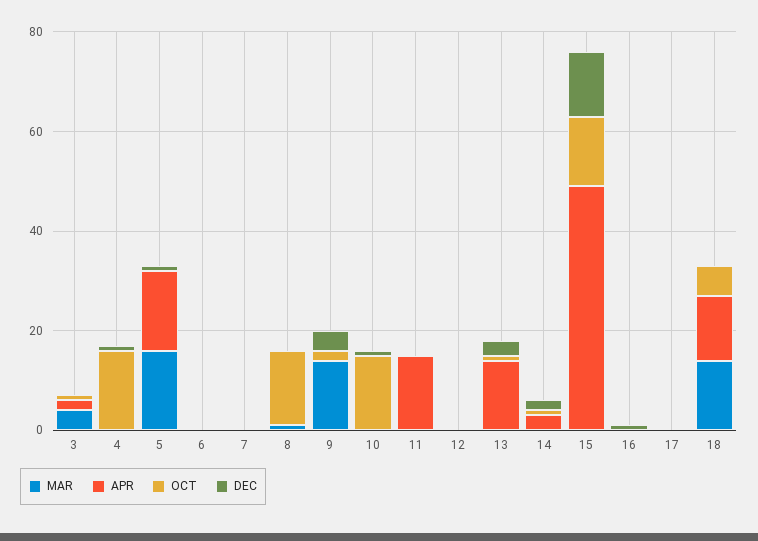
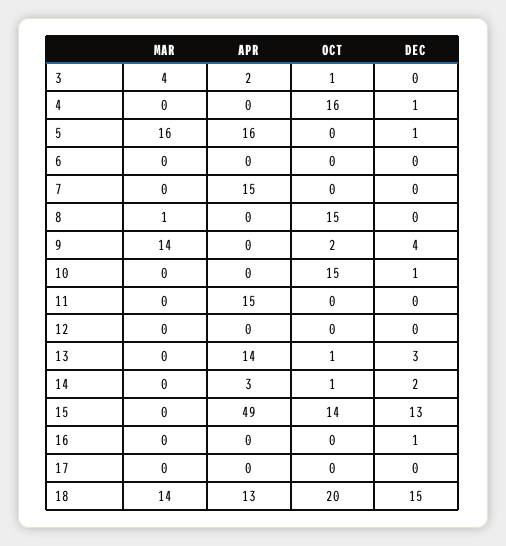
APR, 7: 0 -> 15
OCT, 18: 5 -> 20
DEC, 18: 0 -> 15

